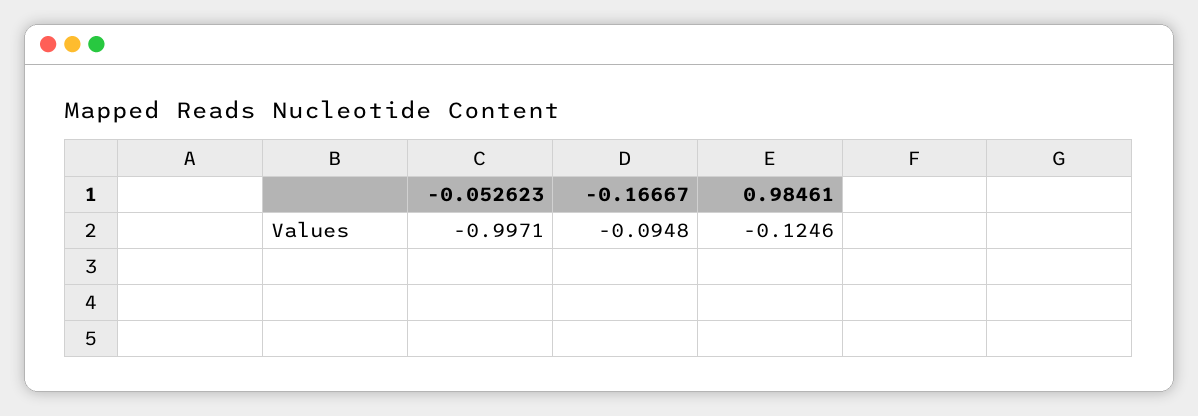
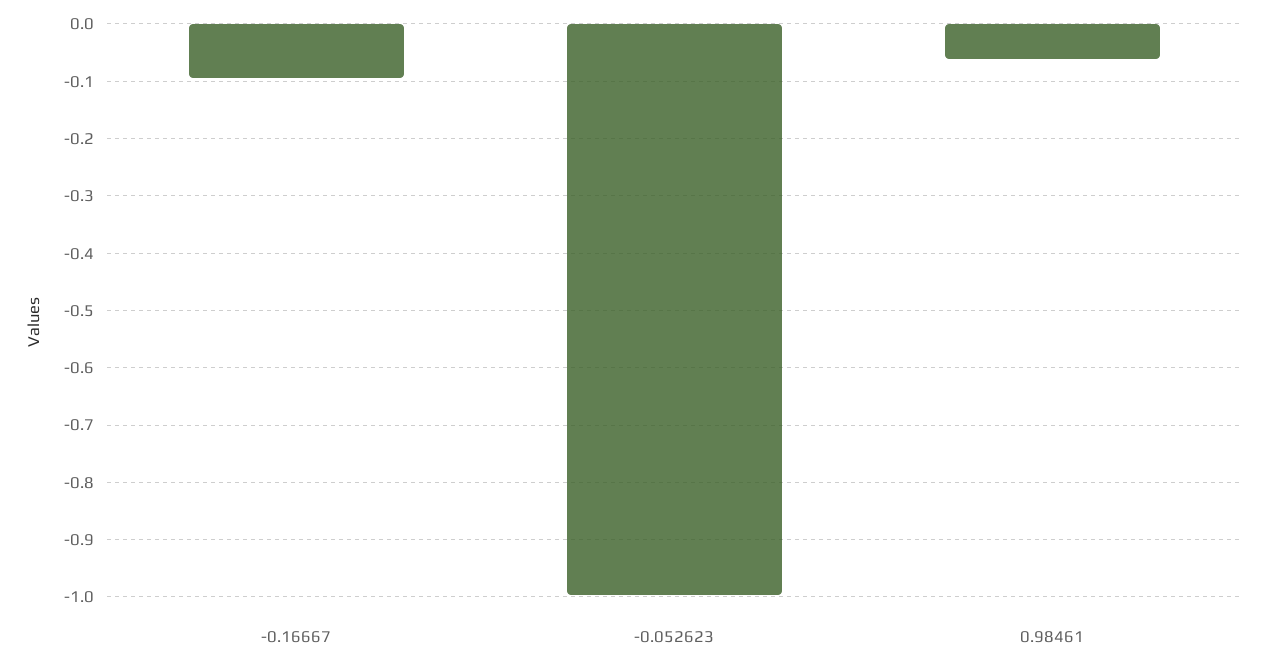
0.98461: -0.1246 -> -0.06

